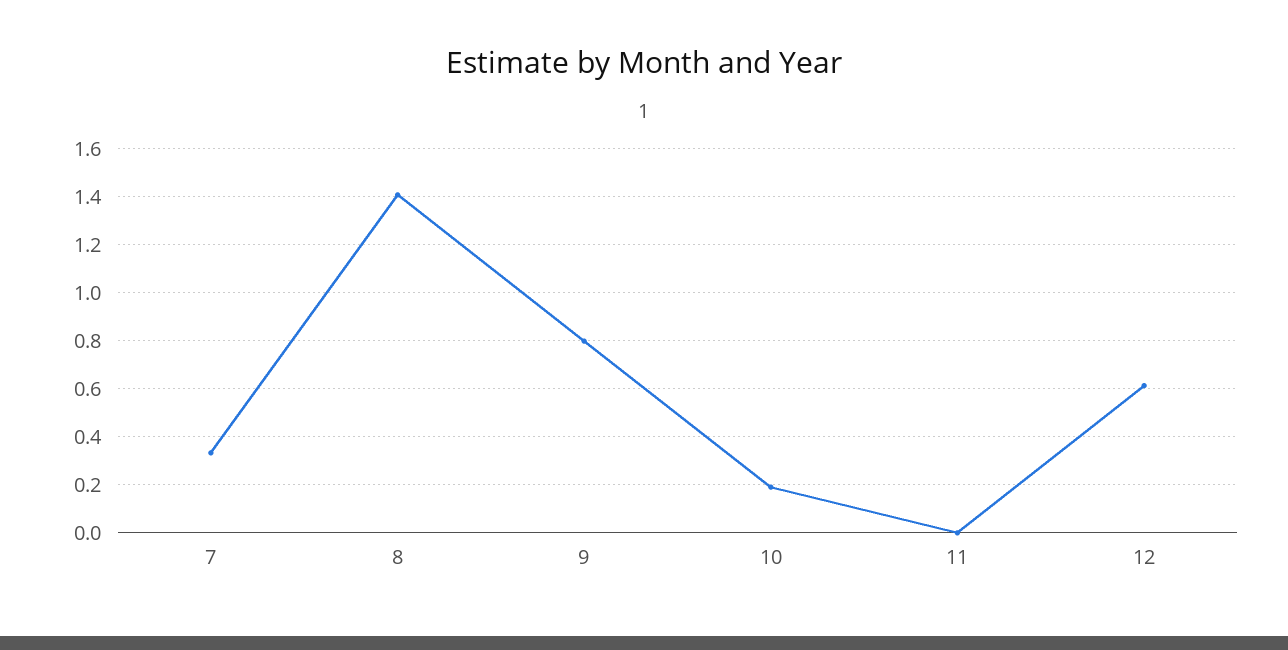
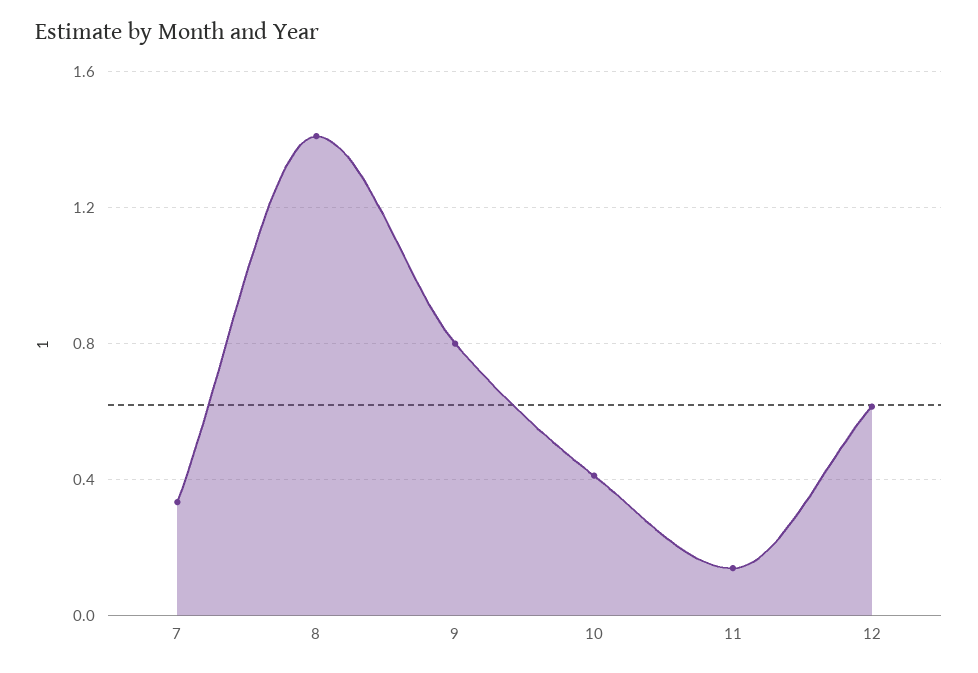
10: 0.2 -> 0.4
11: 0 -> 0.15

